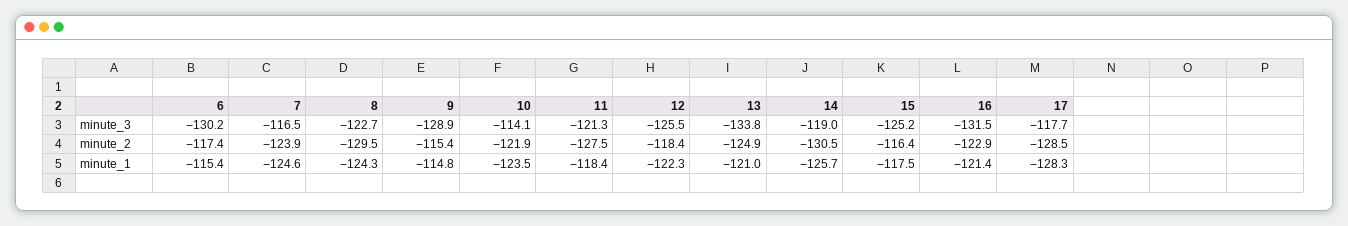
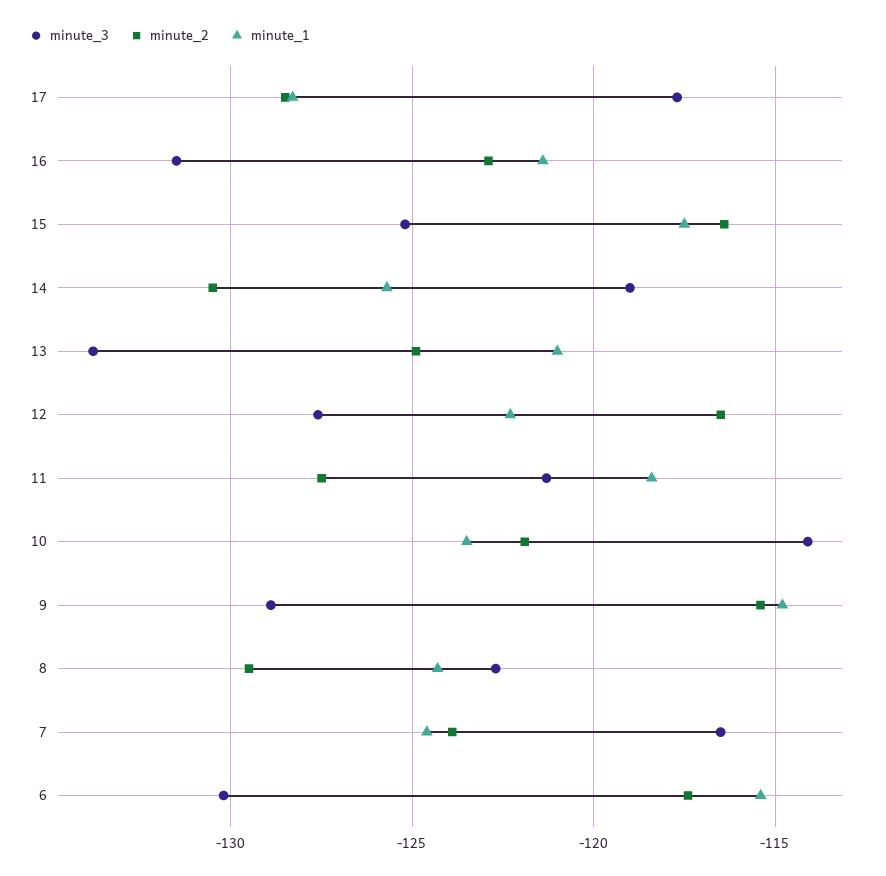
minute_3, 12: -125.5 -> -127.5
minute_2, 12: -118.4 -> -116.5

